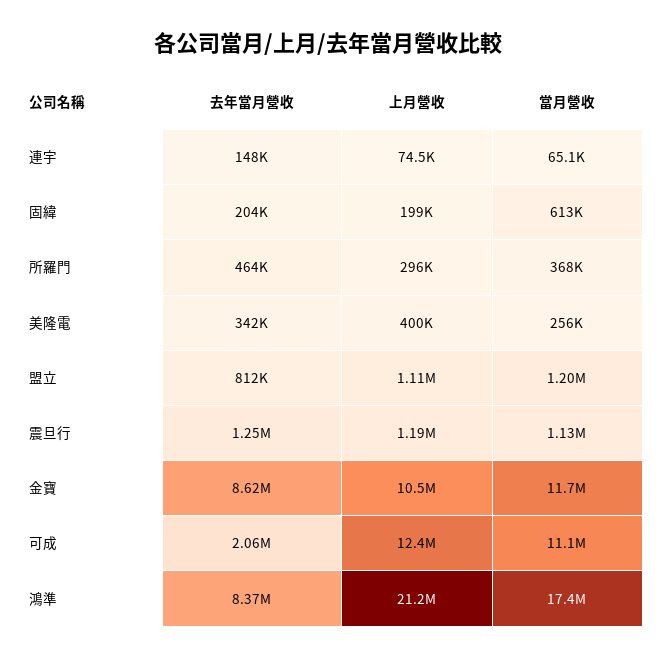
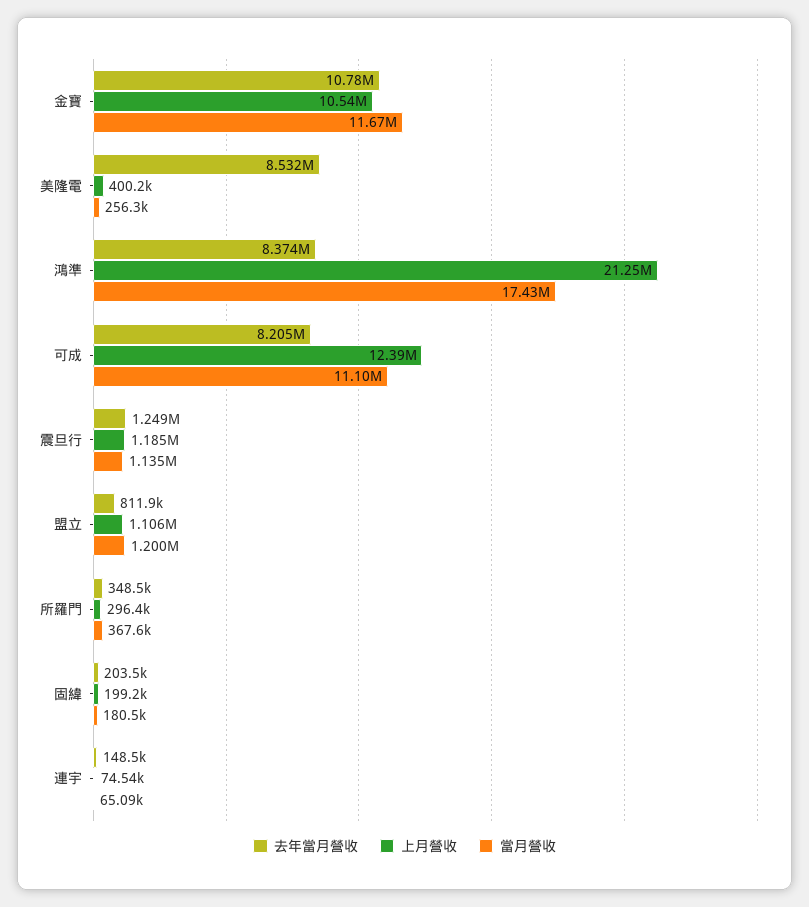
當月營收, 固緯: 613000 -> 180500
去年當月營收, 所羅門: 464000 -> 348500
去年當月營收, 美隆電: 342000 -> 8532000
去年當月營收, 金寶: 8620000 -> 10780000
去年當月營收, 可成: 2060000 -> 8205000

